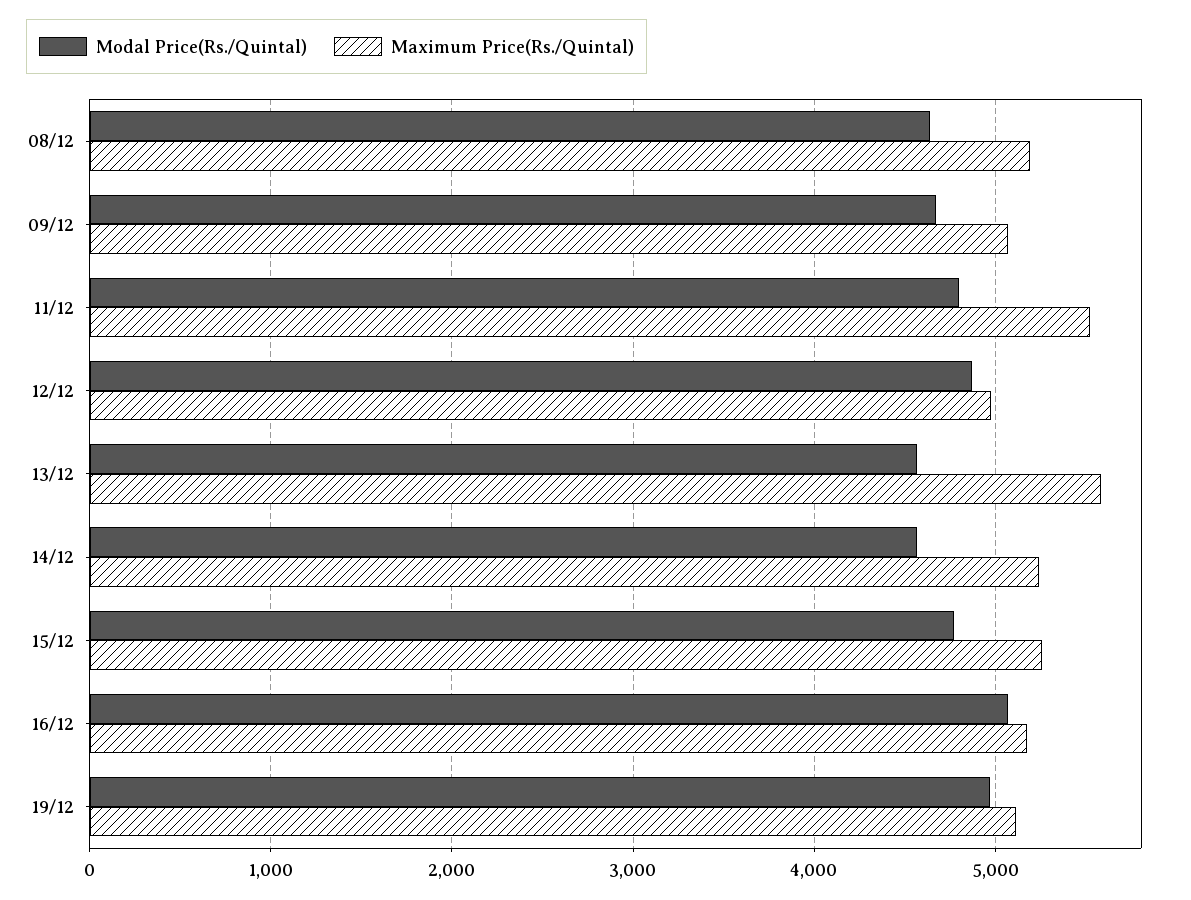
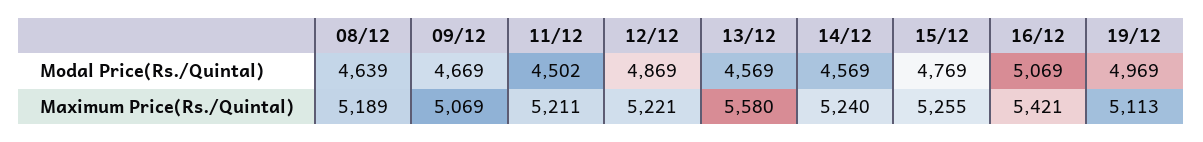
Modal Price(Rs./Quintal), 11/12: 4800 -> 4502
Maximum Price(Rs./Quintal), 11/12: 5500 -> 5211
Maximum Price(Rs./Quintal), 12/12: 5000 -> 5221
Maximum Price(Rs./Quintal), 16/12: 5200 -> 5421

